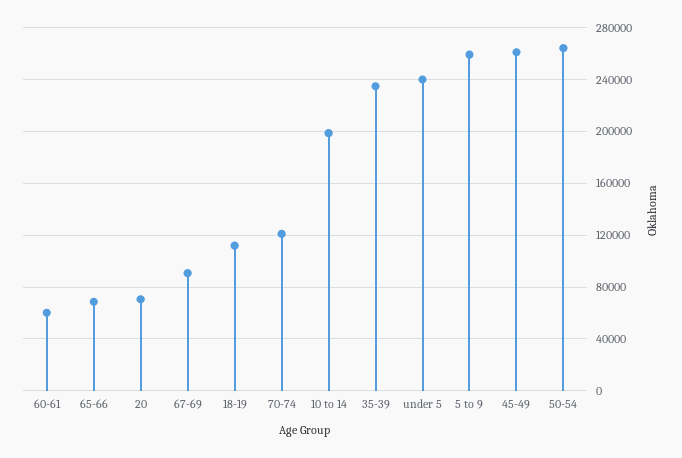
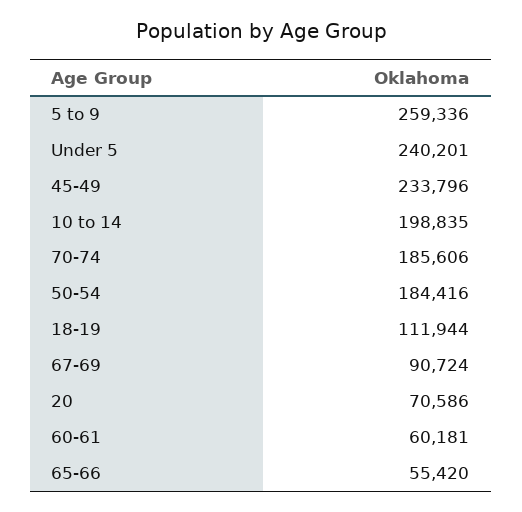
65-66: 70000 -> 55420
70-74: 120000 -> 185606
35-39: 235000 -> none
45-49: 260000 -> 233796
50-54: 265000 -> 184416

